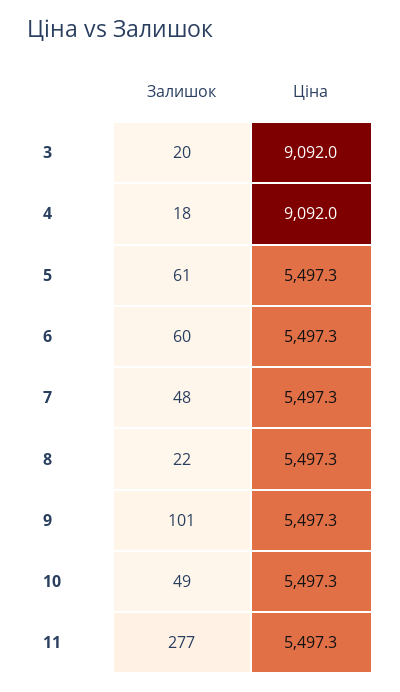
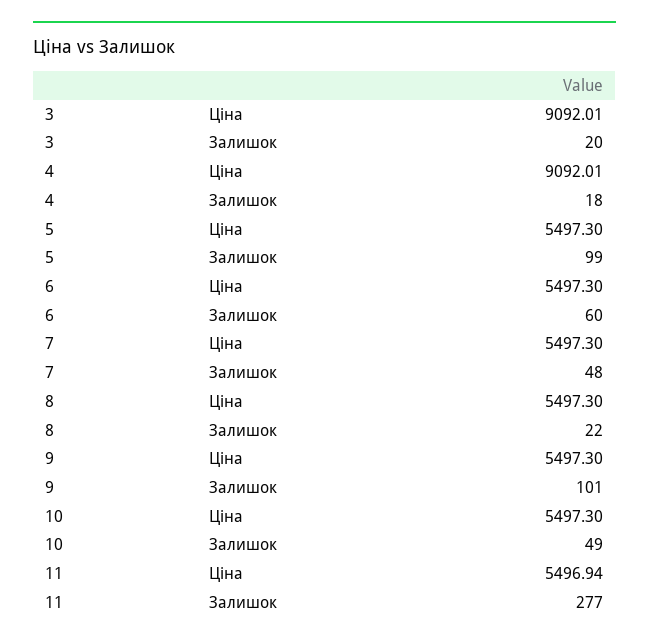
Залишок, 5: 61 -> 99
Ціна, 11: 5497.3 -> 5496.94

